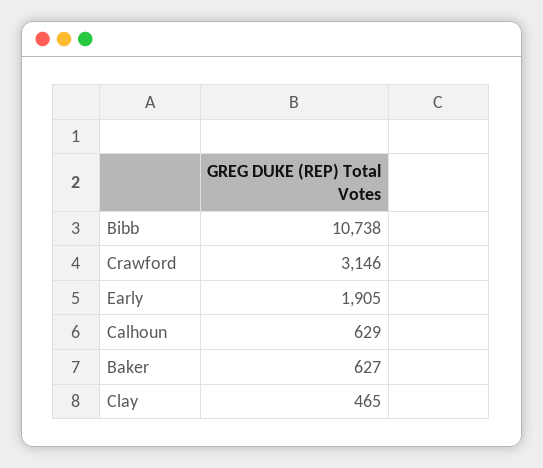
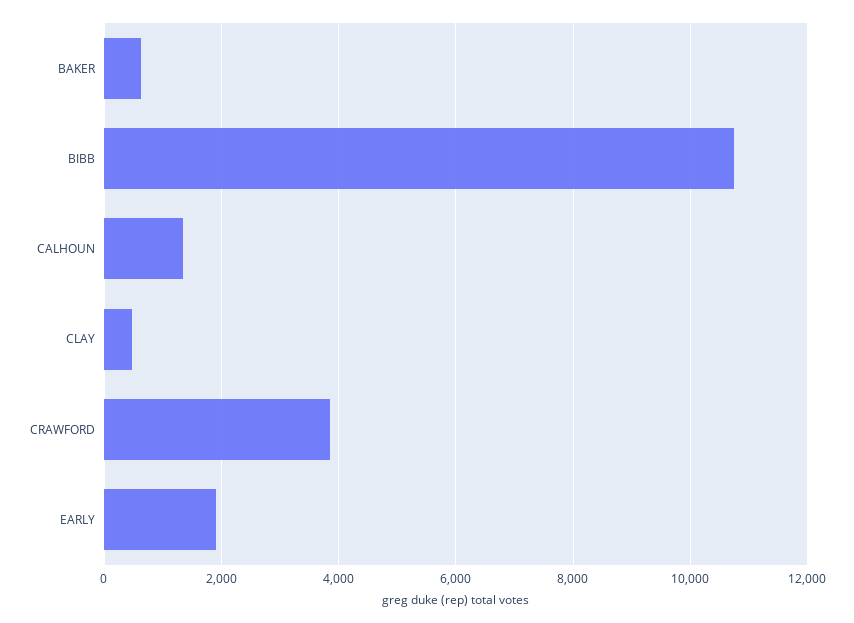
Crawford: 3146 -> 3800
Calhoun: 629 -> 1400

